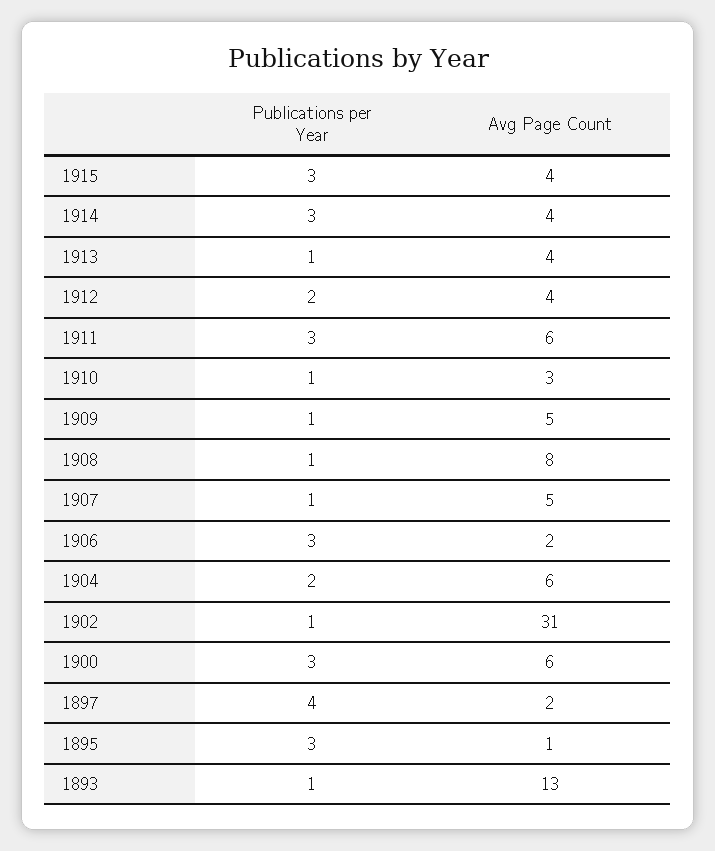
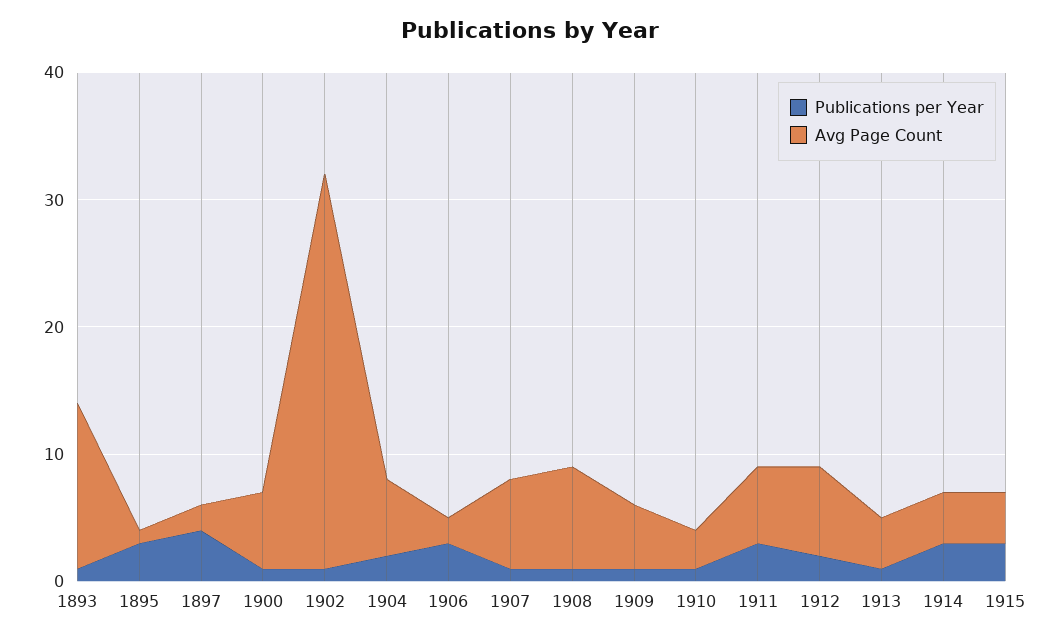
Avg Page Count, 1912: 4 -> 7
Avg Page Count, 1907: 5 -> 7
Publications per Year, 1900: 3 -> 1

